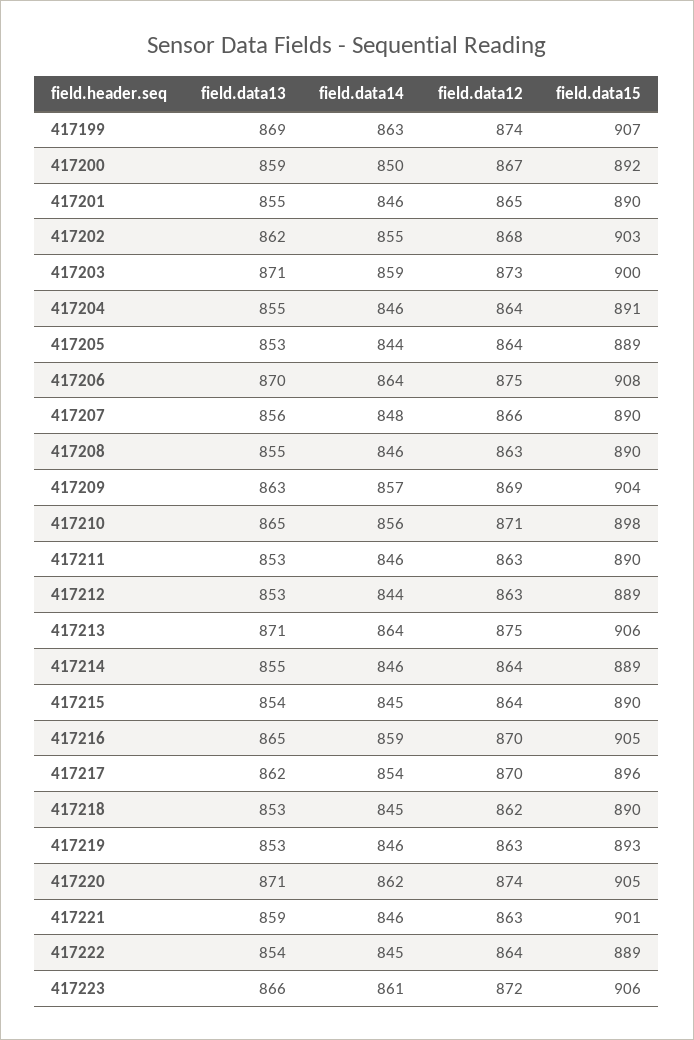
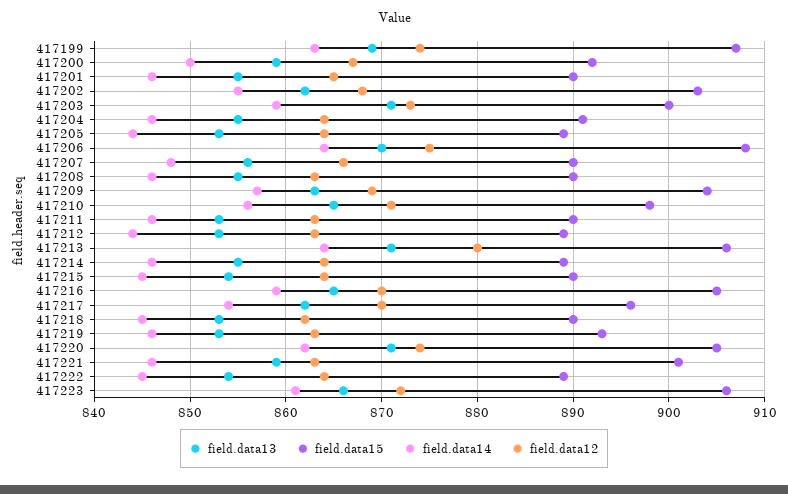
field.data12, 417213: 875 -> 880

